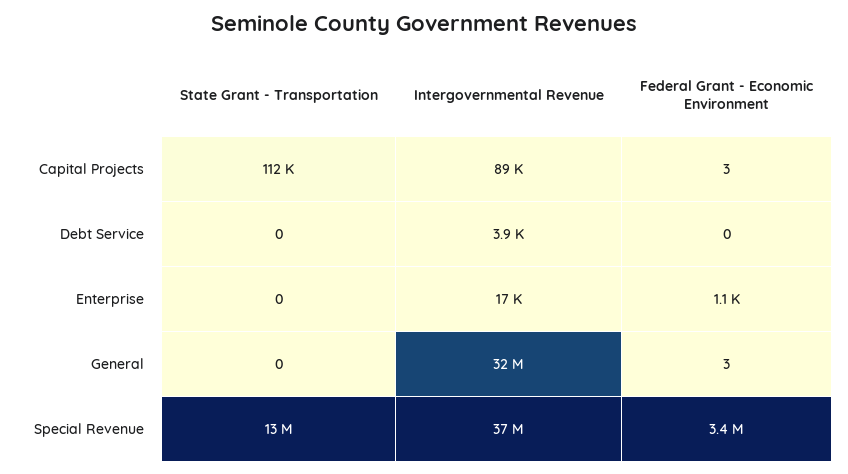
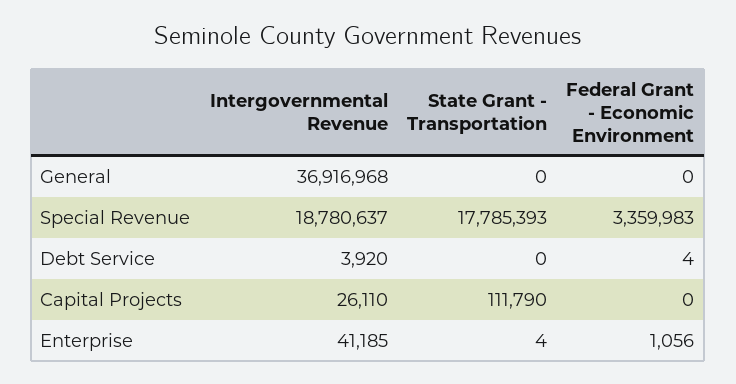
Intergovernmental Revenue, Capital Projects: 89000 -> 26110
Federal Grant - Economic Environment, Capital Projects: 3 -> 0
Federal Grant - Economic Environment, Debt Service: 0 -> 4
State Grant - Transportation, Enterprise: 0 -> 4
Intergovernmental Revenue, Enterprise: 17000 -> 41185
Intergovernmental Revenue, General: 32000000 -> 36916968
Federal Grant - Economic Environment, General: 3 -> 0
State Grant - Transportation, Special Revenue: 13000000 -> 17785393
Intergovernmental Revenue, Special Revenue: 37000000 -> 18780637

